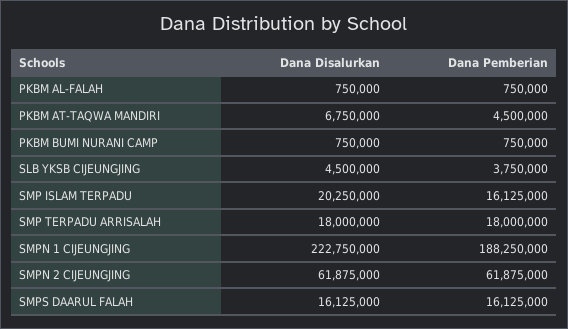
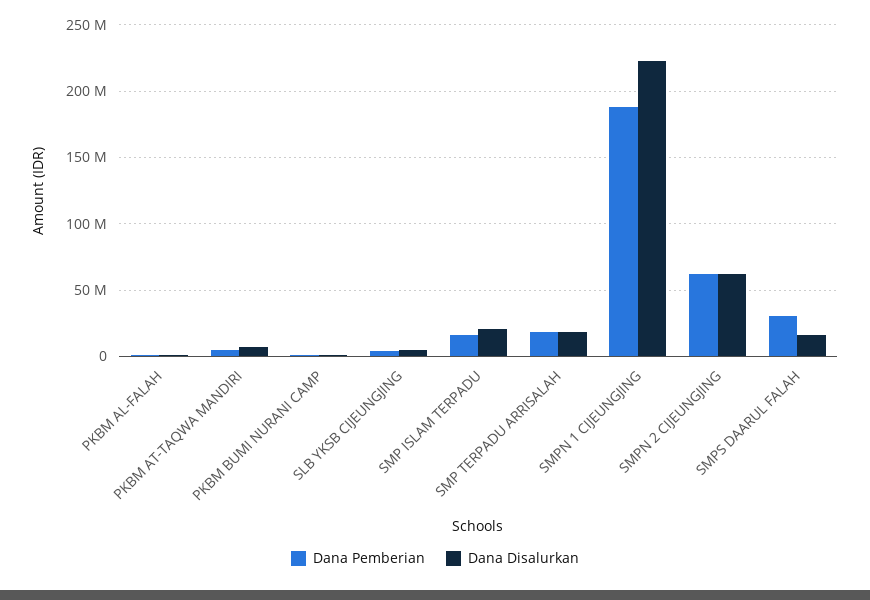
Dana Pemberian, SMPS DAARUL FALAH: 16125000 -> 30000000

